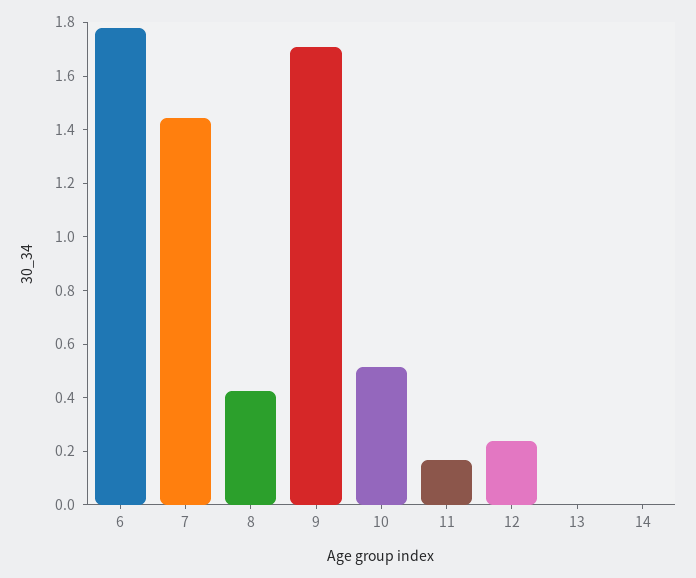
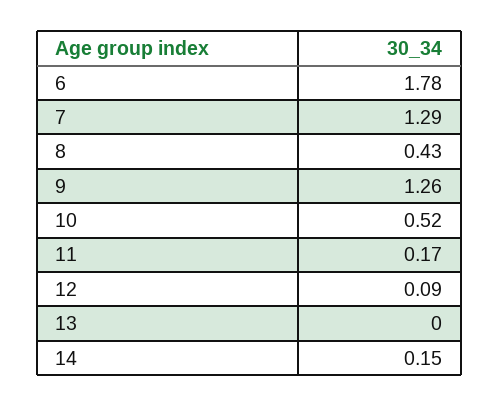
7: 1.45 -> 1.29
9: 1.7 -> 1.26
12: 0.25 -> 0.09
14: 0 -> 0.15

